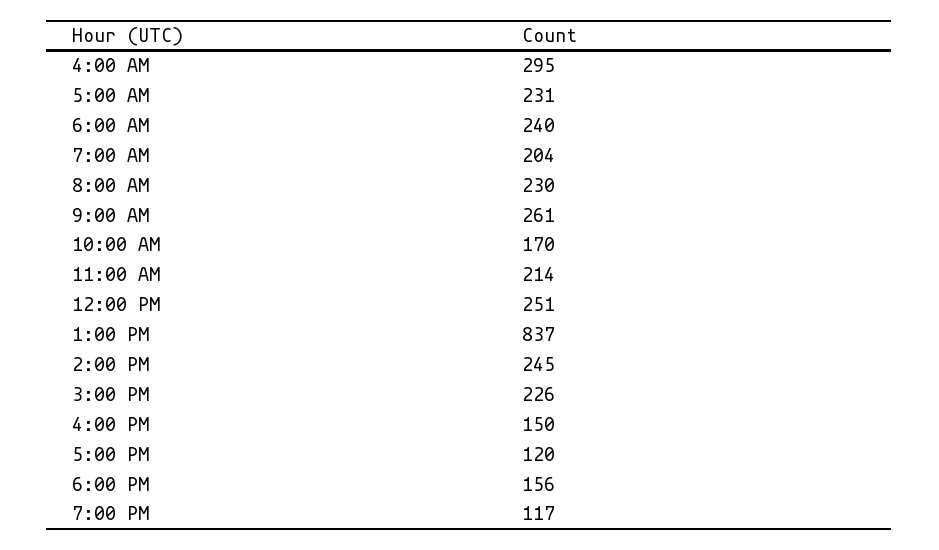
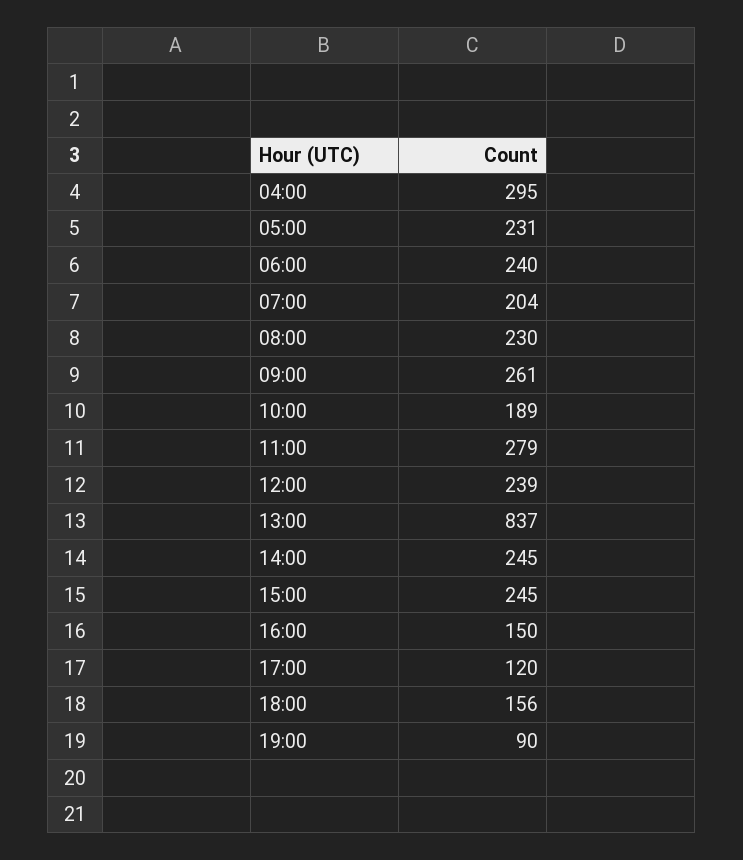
10:00 AM: 170 -> 189
11:00 AM: 214 -> 279
12:00 PM: 251 -> 239
3:00 PM: 226 -> 245
7:00 PM: 117 -> 90

